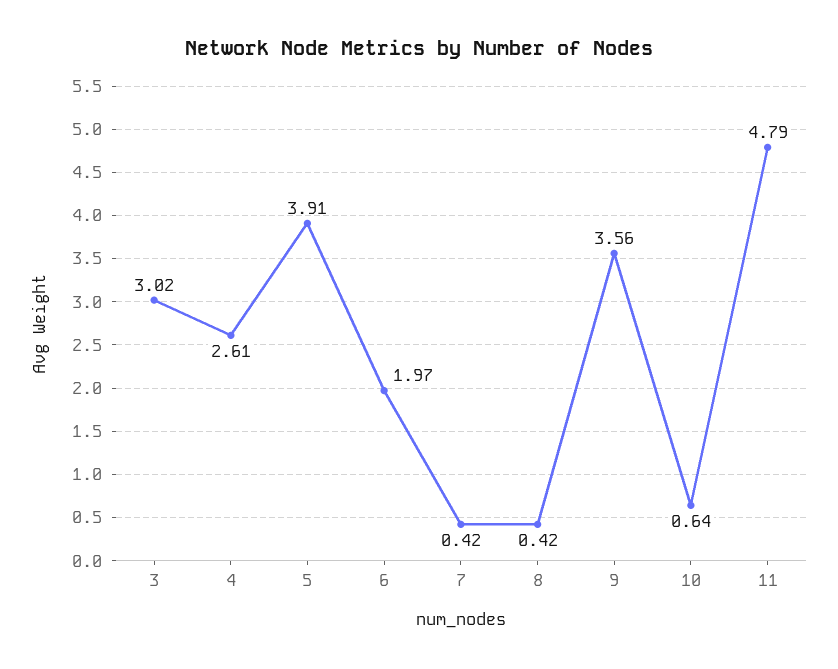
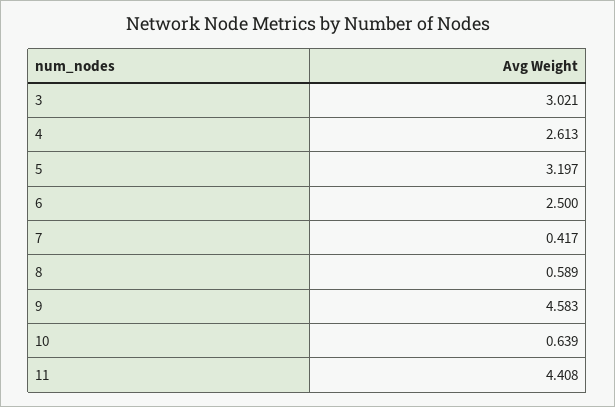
5: 3.91 -> 3.197
6: 1.97 -> 2.5
8: 0.42 -> 0.589
9: 3.56 -> 4.583
11: 4.79 -> 4.408

